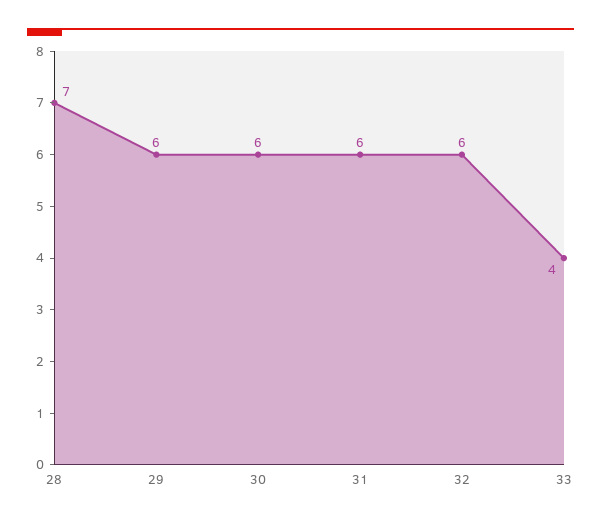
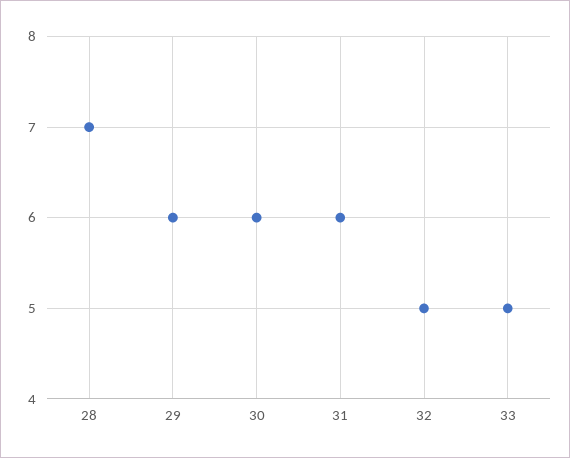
32: 6 -> 5
33: 4 -> 5

